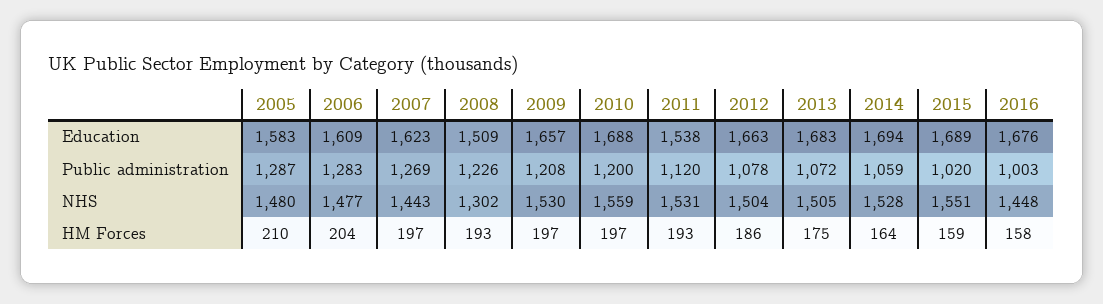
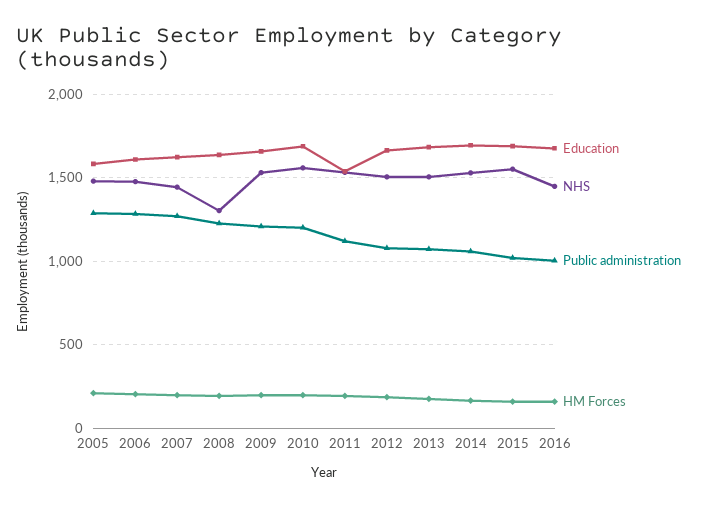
Education, 2008: 1509 -> 1650

